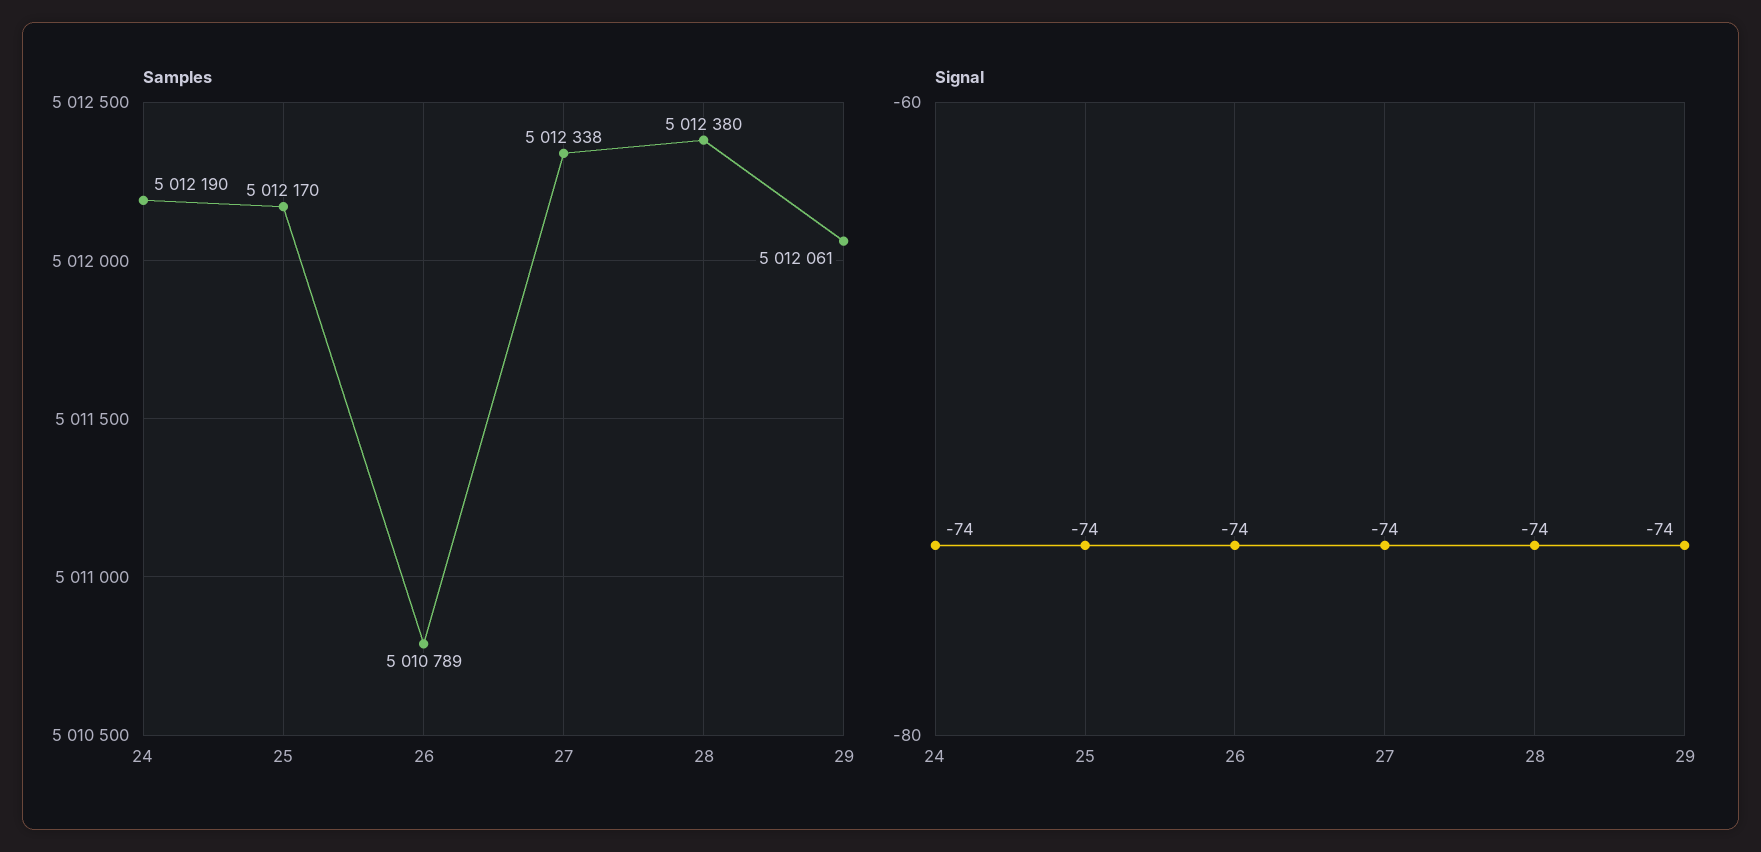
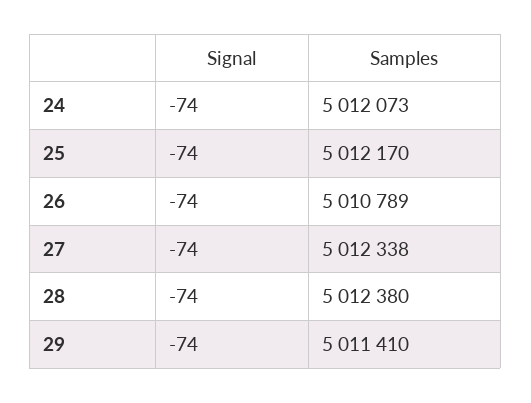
Samples, 24: 5012190 -> 5012073
Samples, 29: 5012061 -> 5011410

